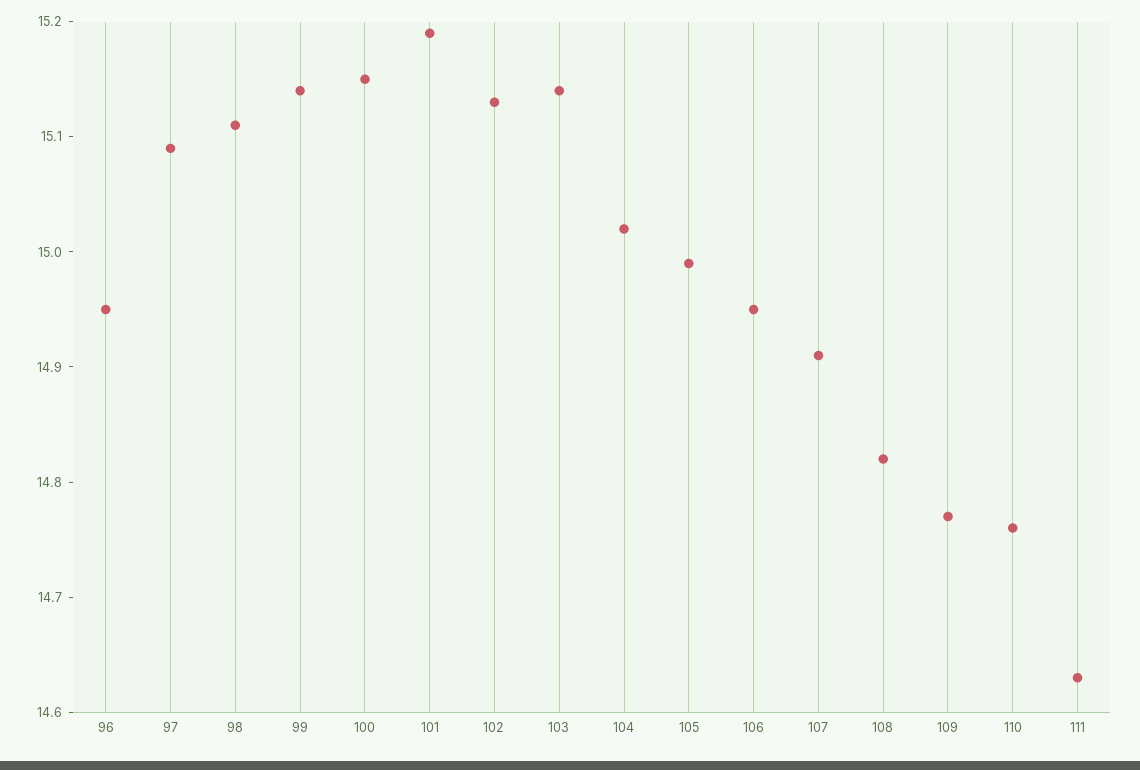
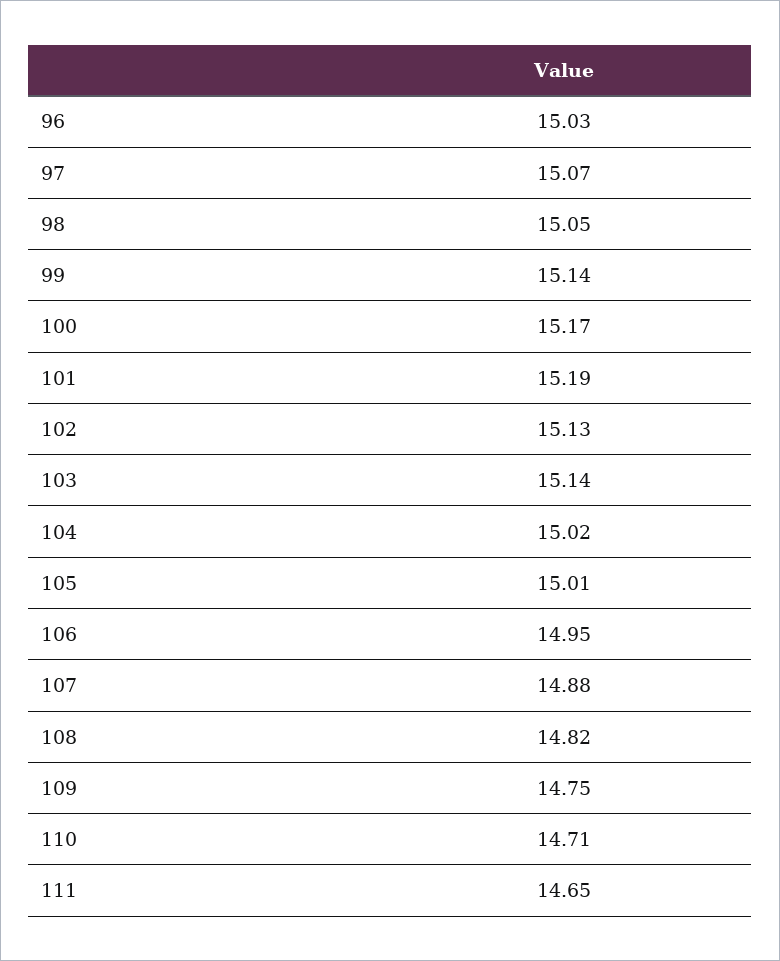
96: 14.95 -> 15.03
97: 15.09 -> 15.07
98: 15.11 -> 15.05
100: 15.15 -> 15.17
105: 14.99 -> 15.01
107: 14.91 -> 14.88
109: 14.77 -> 14.75
110: 14.76 -> 14.71
111: 14.63 -> 14.65

